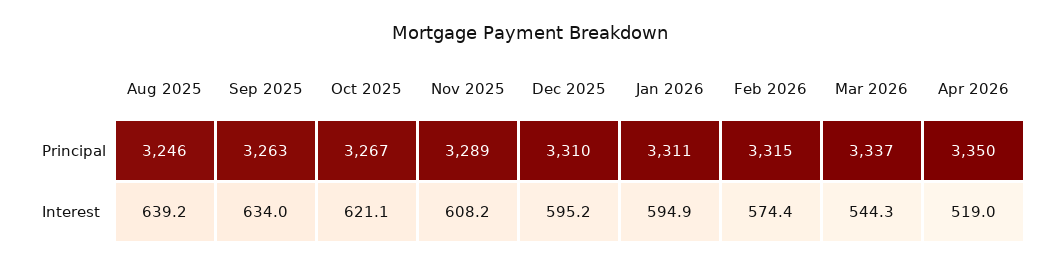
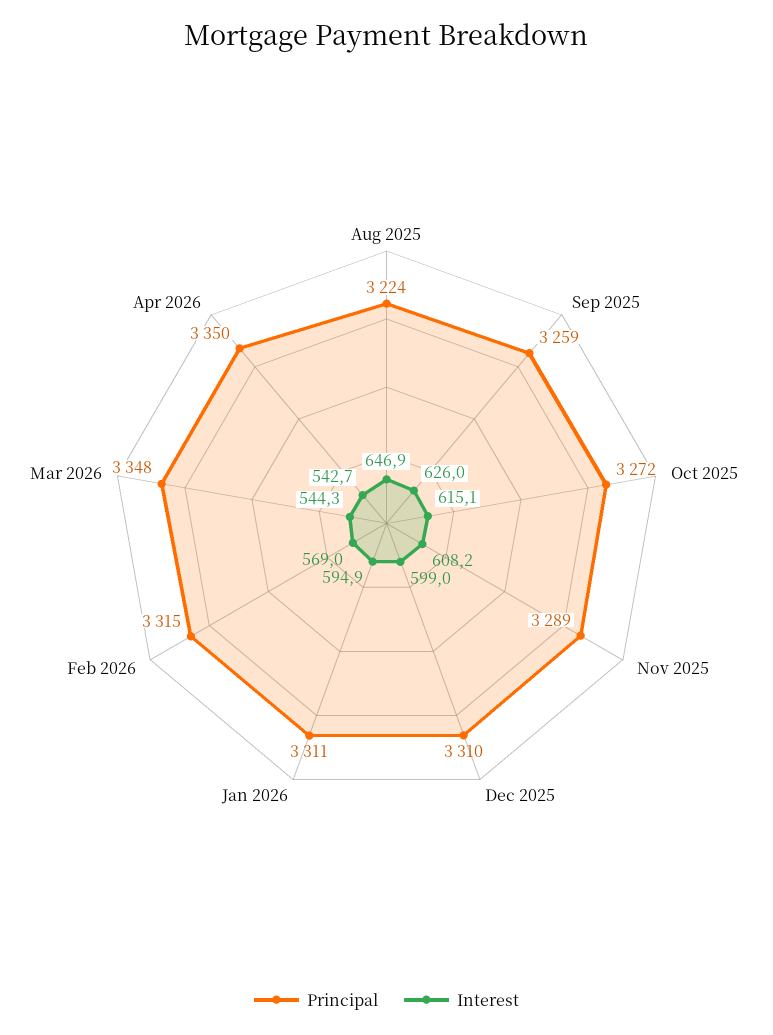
Principal, Aug 2025: 3246 -> 3224
Principal, Sep 2025: 3263 -> 3259
Principal, Oct 2025: 3267 -> 3272
Principal, Mar 2026: 3337 -> 3348
Interest, Aug 2025: 639.2 -> 646.9
Interest, Sep 2025: 634 -> 626
Interest, Oct 2025: 621.1 -> 615.1
Interest, Dec 2025: 595.2 -> 599
Interest, Feb 2026: 574.4 -> 569
Interest, Apr 2026: 519 -> 542.7

